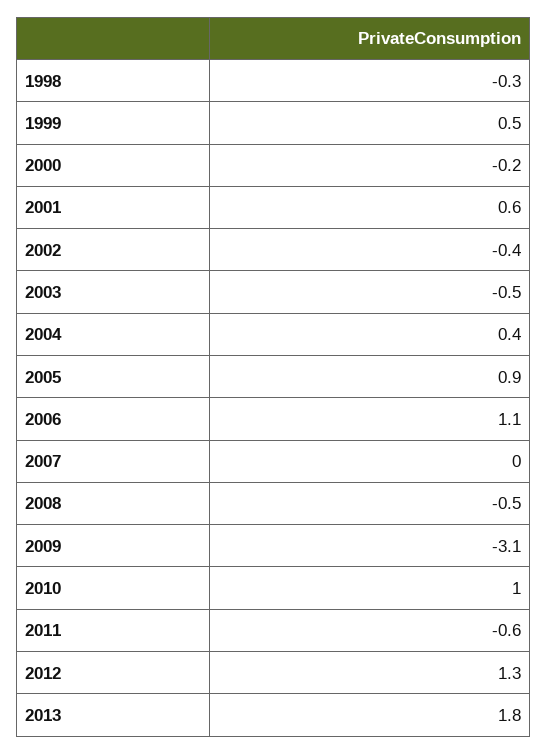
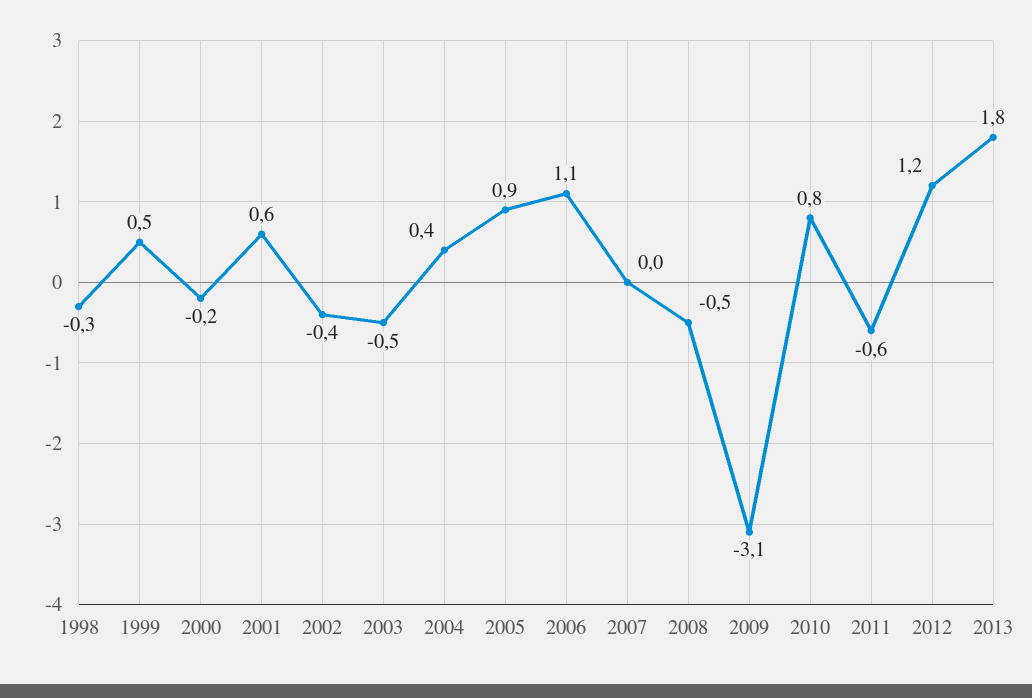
2010: 1 -> 0.8
2012: 1.3 -> 1.2

